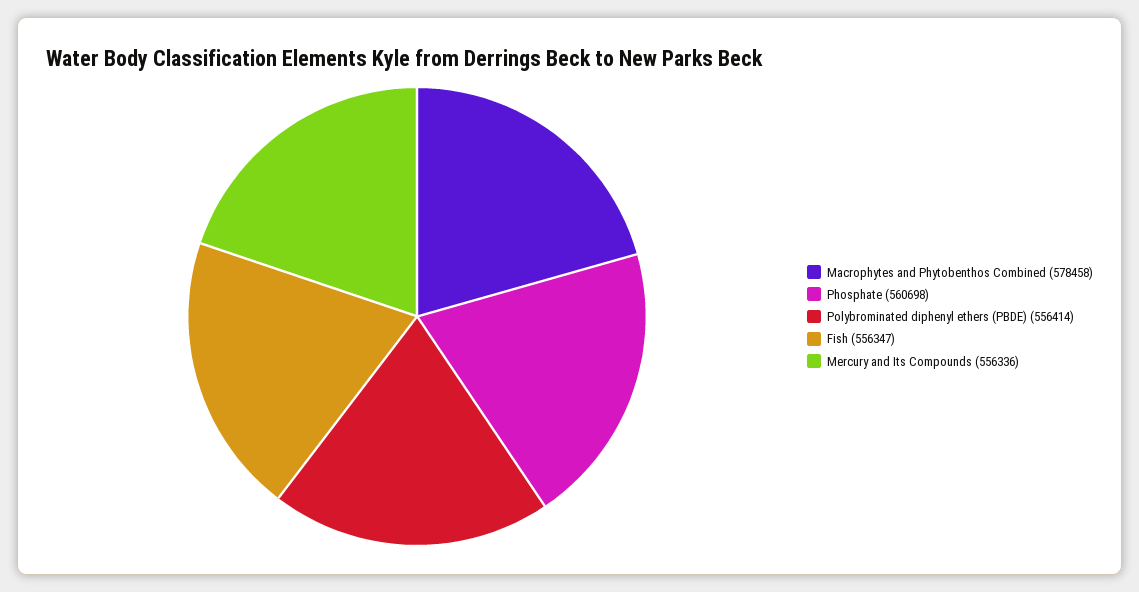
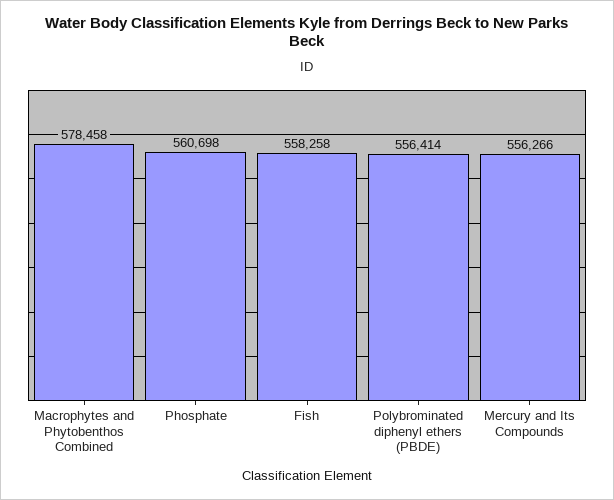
Fish: 556347 -> 558258
Mercury and Its Compounds: 556336 -> 556266

